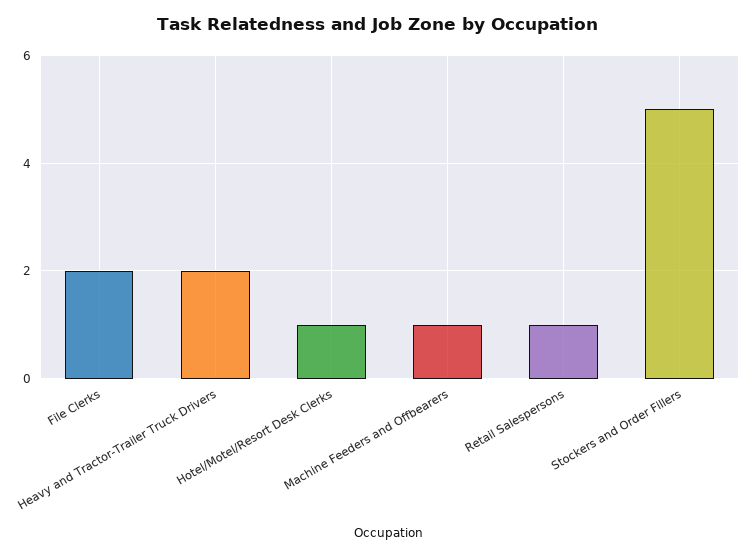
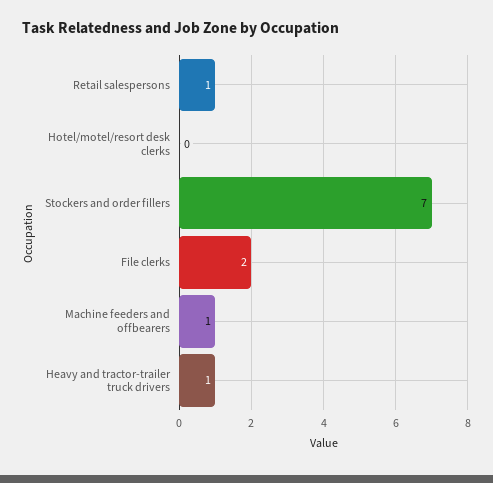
Heavy and Tractor-Trailer Truck Drivers: 2 -> 1
Hotel/Motel/Resort Desk Clerks: 1 -> 0
Stockers and Order Fillers: 5 -> 7

